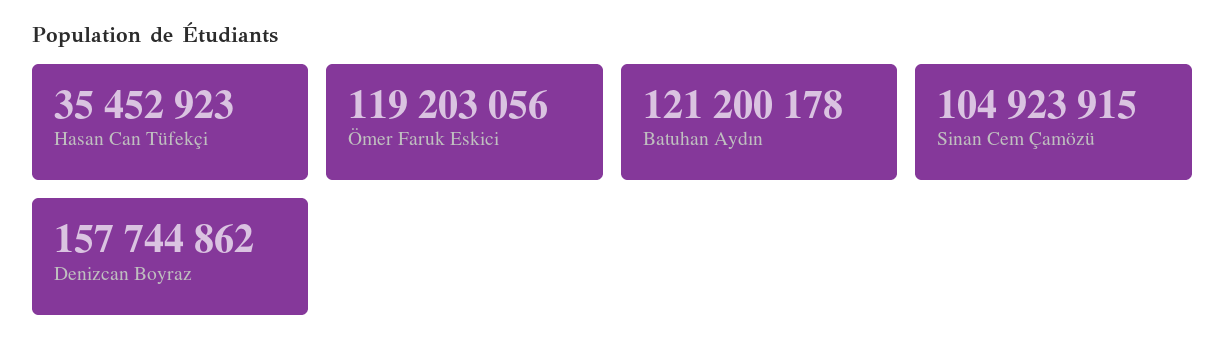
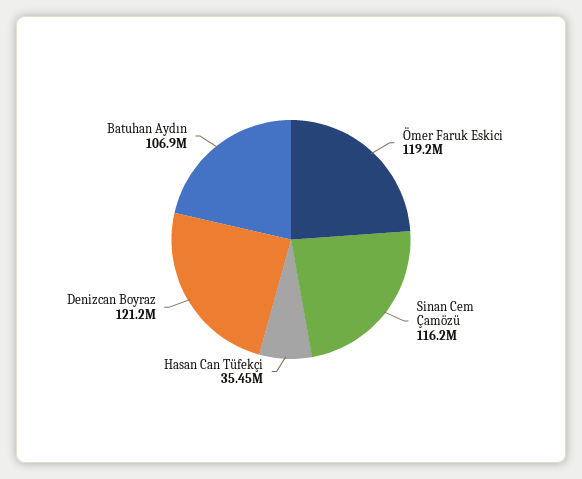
Batuhan Aydın: 121200178 -> 106900000
Sinan Cem Çamözü: 104923915 -> 116200000
Denizcan Boyraz: 157744862 -> 121200000

